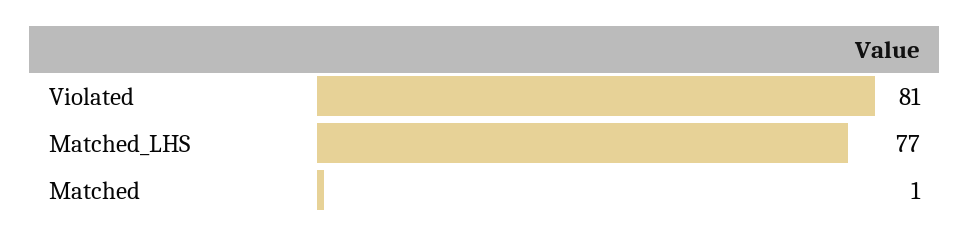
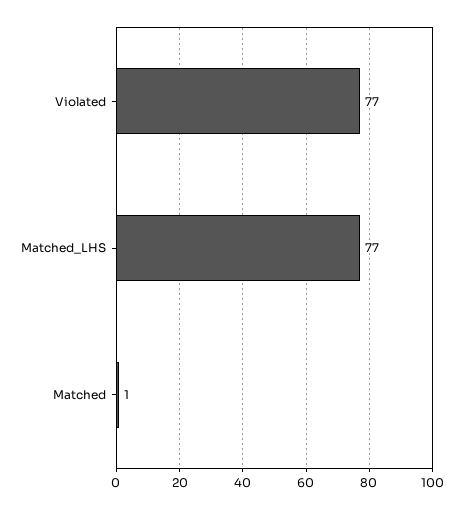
Violated: 81 -> 77

